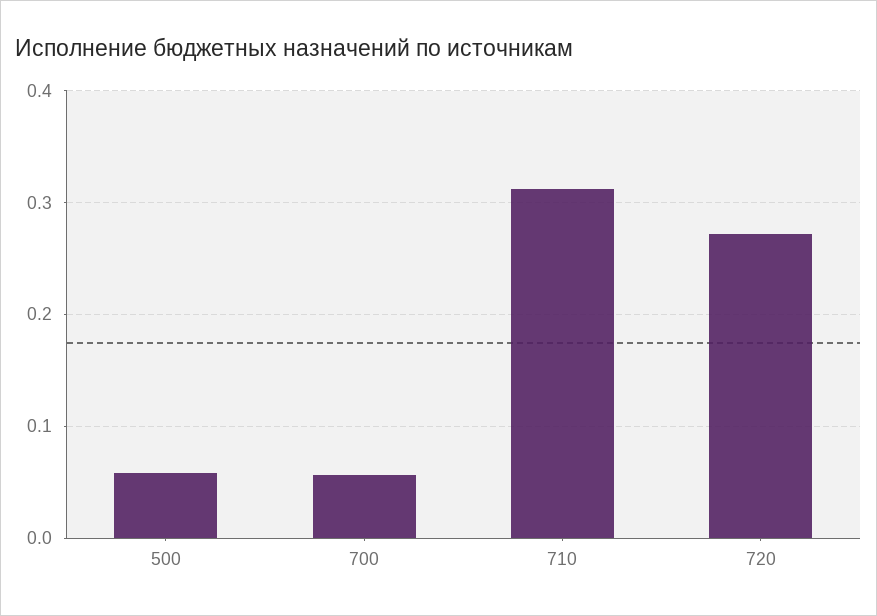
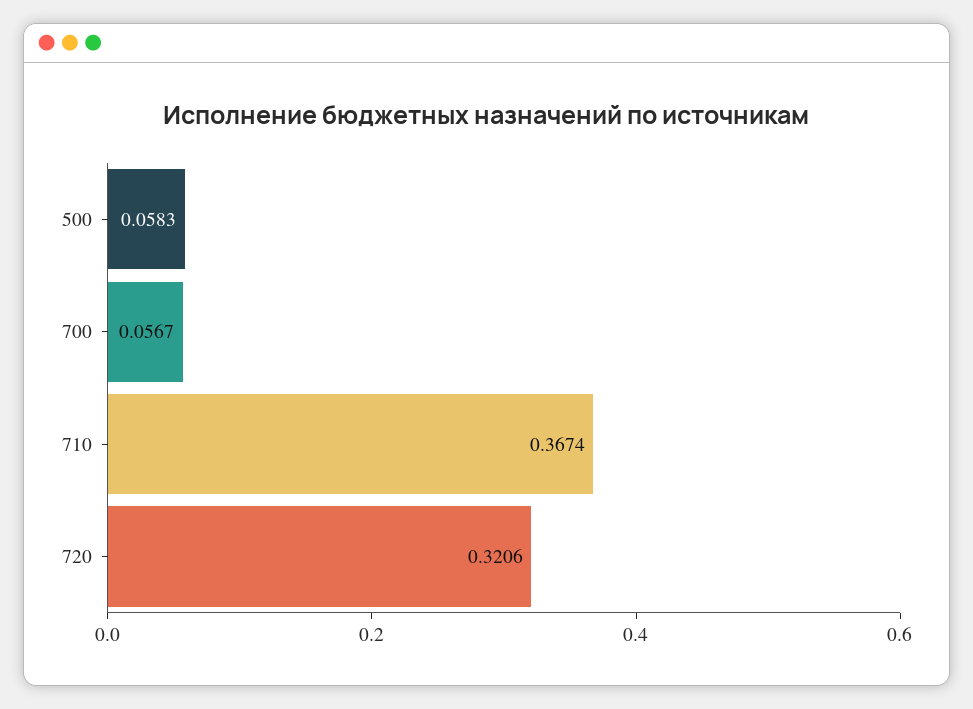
710: 0.31 -> 0.3674
720: 0.27 -> 0.3206

